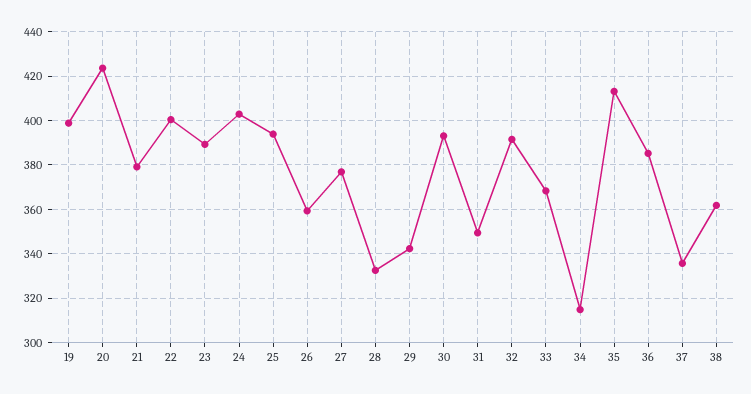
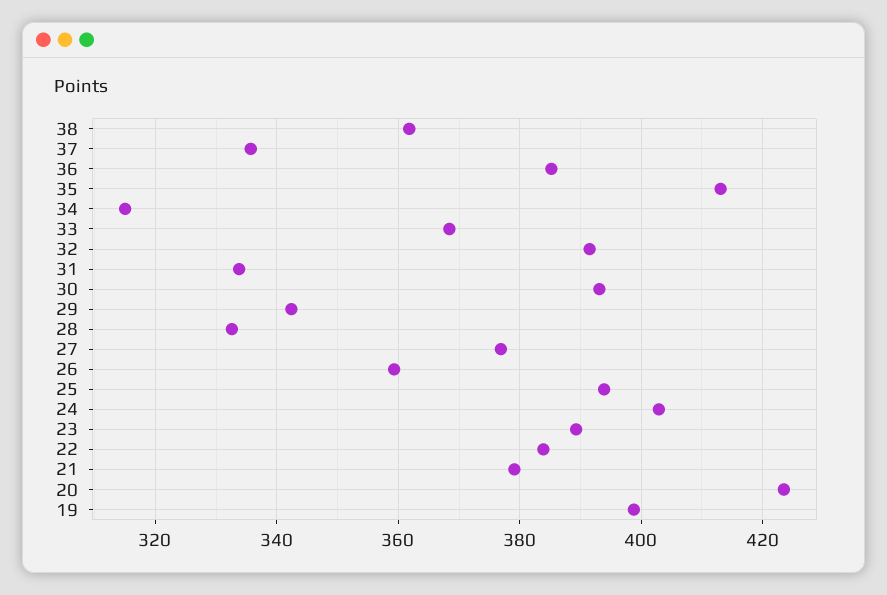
22: 400 -> 384
31: 350 -> 334

